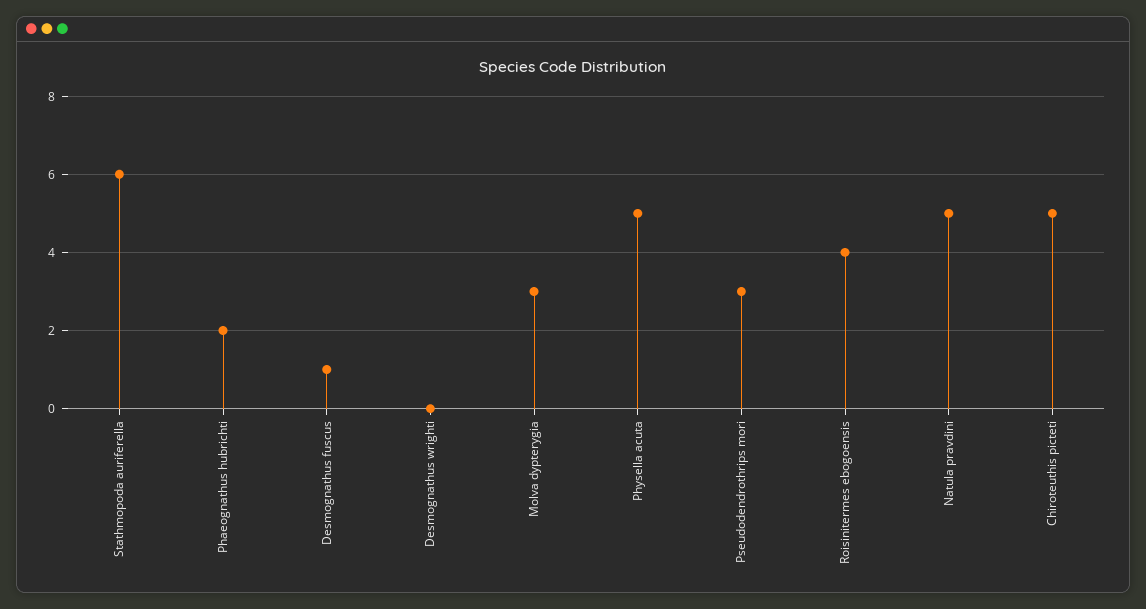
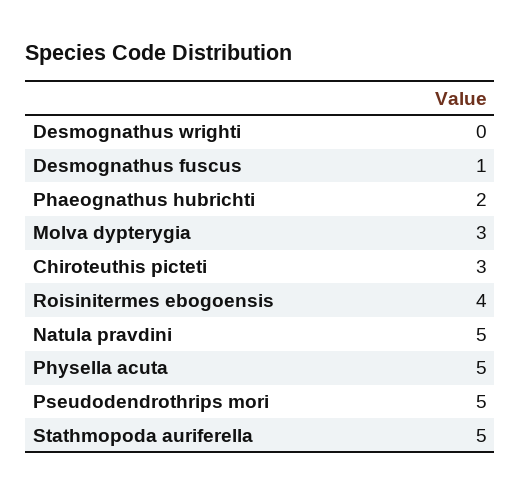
Stathmopoda auriferella: 6 -> 5
Pseudodendrothrips mori: 3 -> 5
Chiroteuthis picteti: 5 -> 3

